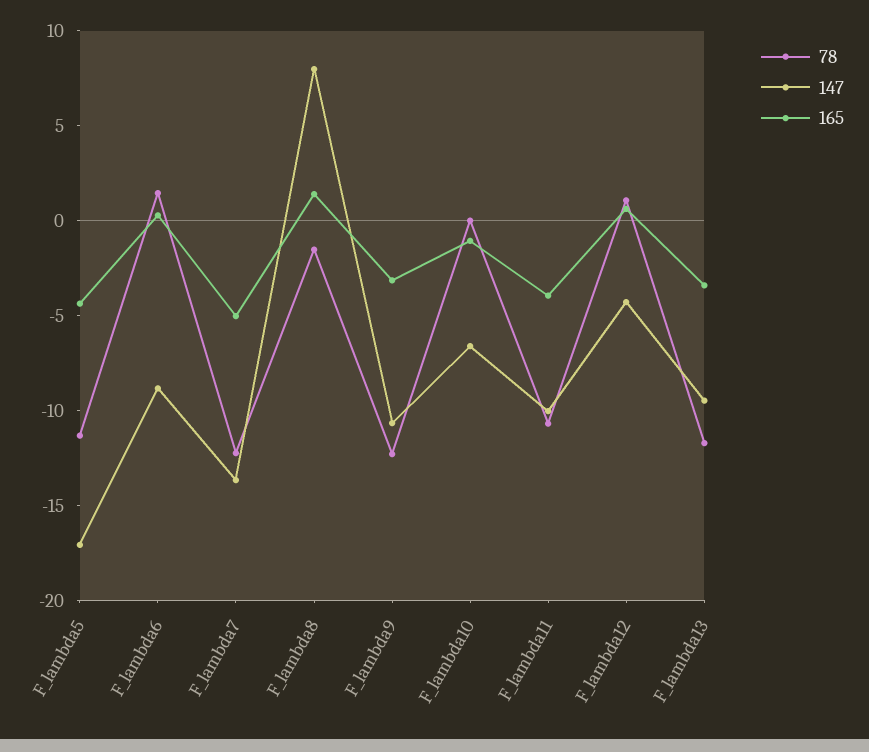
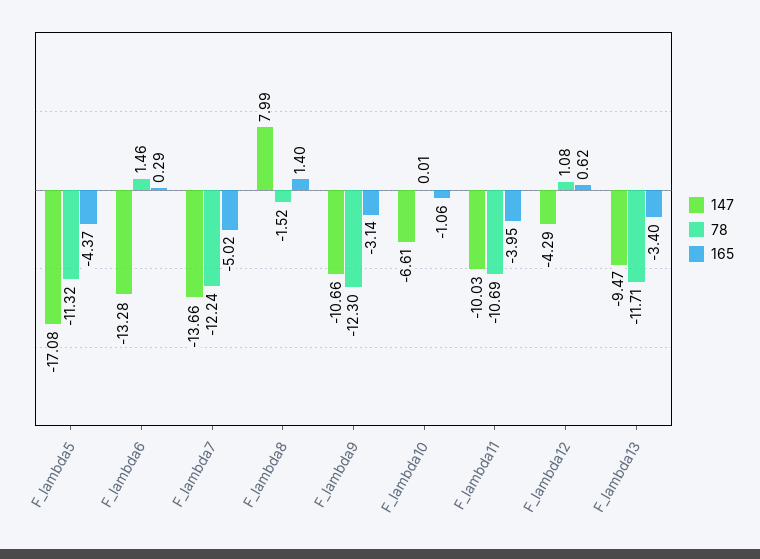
147, F_lambda6: -9 -> -13.28

